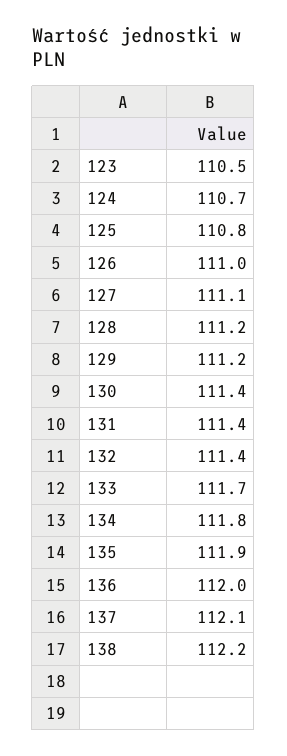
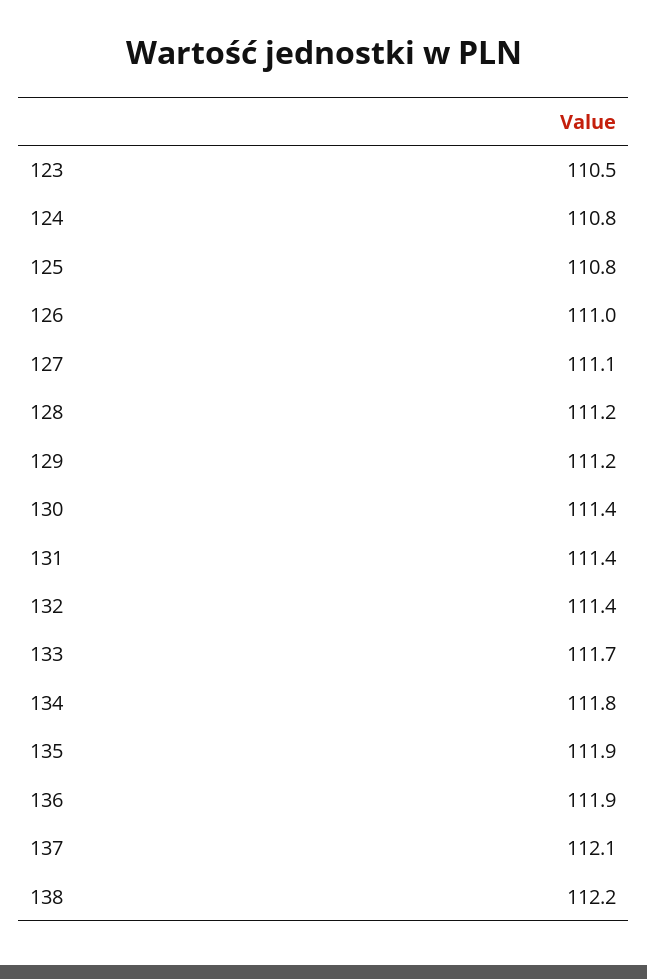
124: 110.7 -> 110.8
136: 112 -> 111.9

